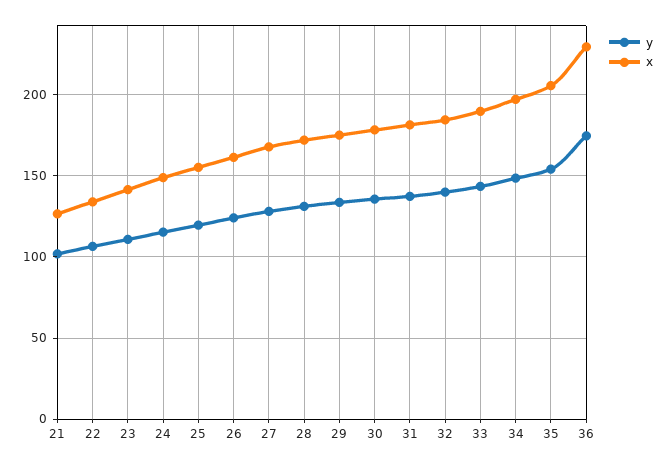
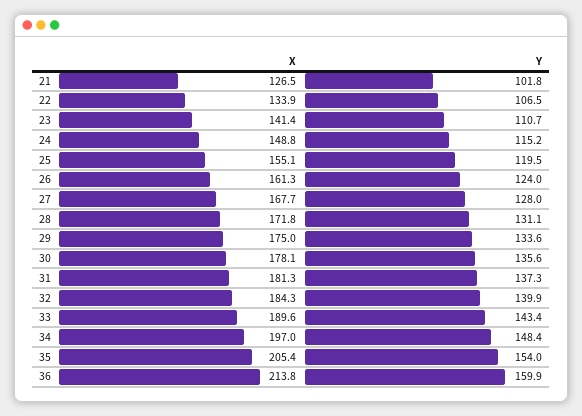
y, 36: 175 -> 159.9
x, 36: 230 -> 213.8

